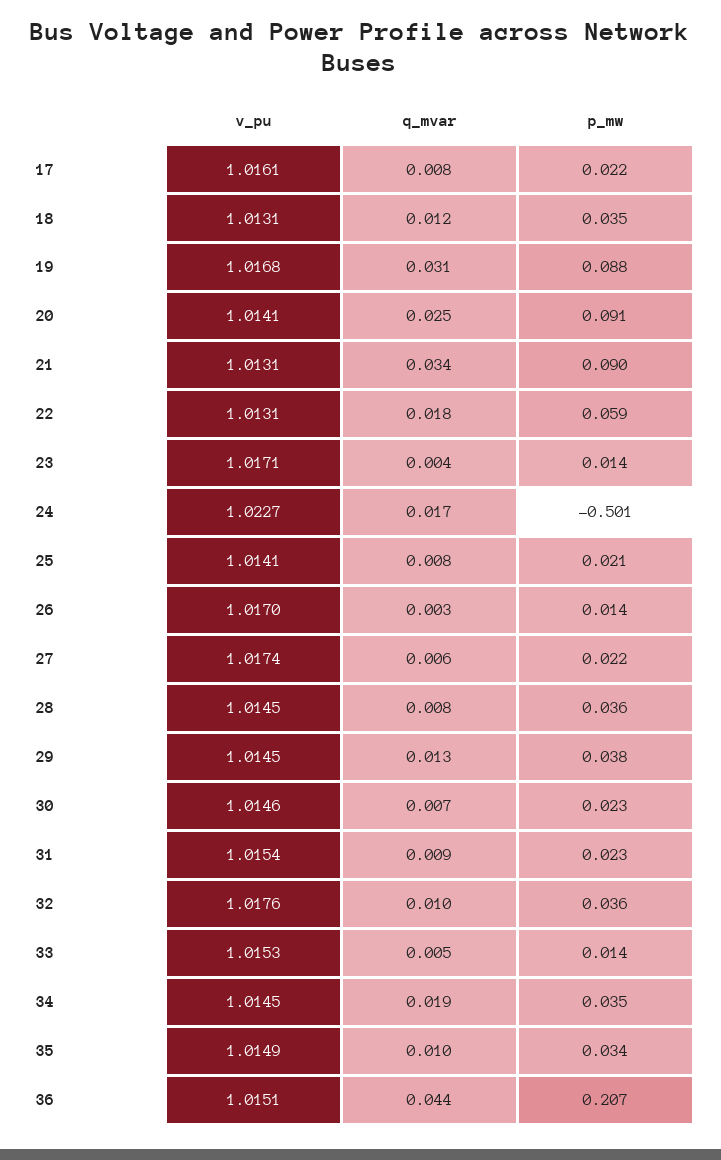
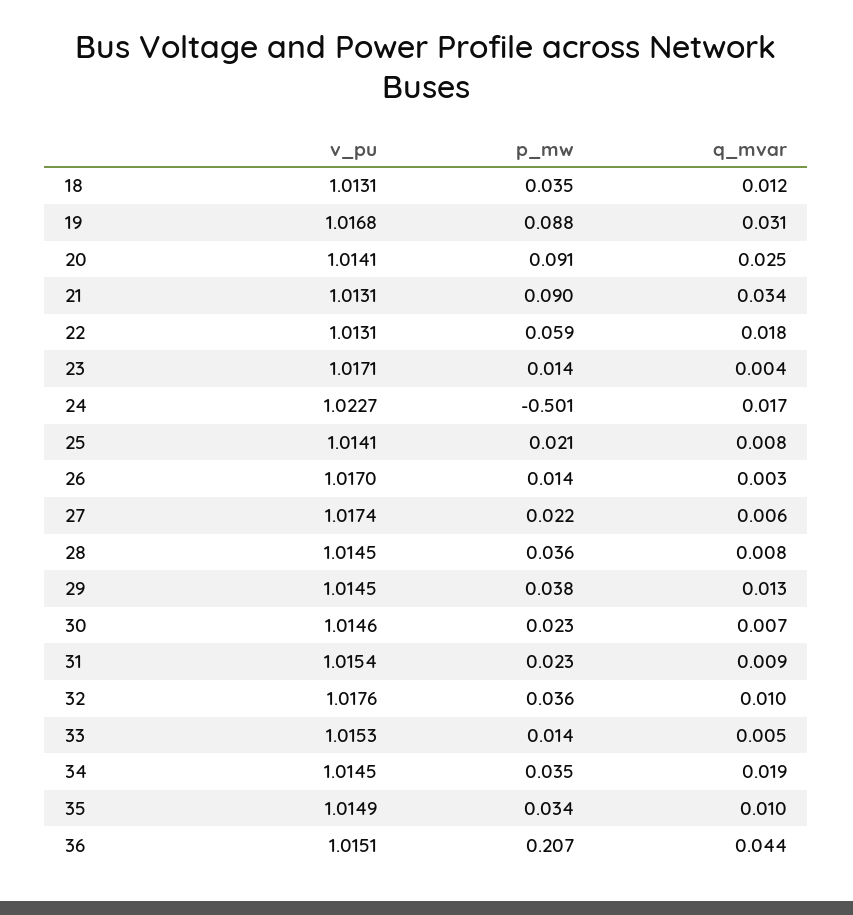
v_pu, 17: 1.0161 -> none
q_mvar, 17: 0.008 -> none
p_mw, 17: 0.022 -> none

